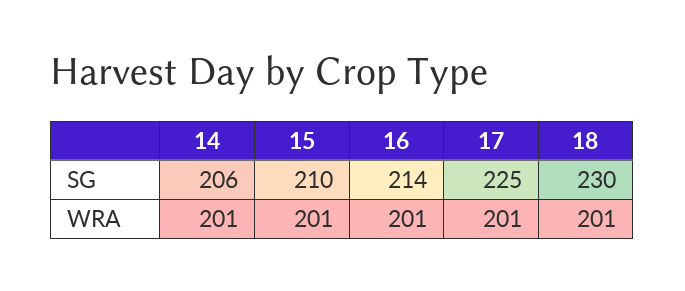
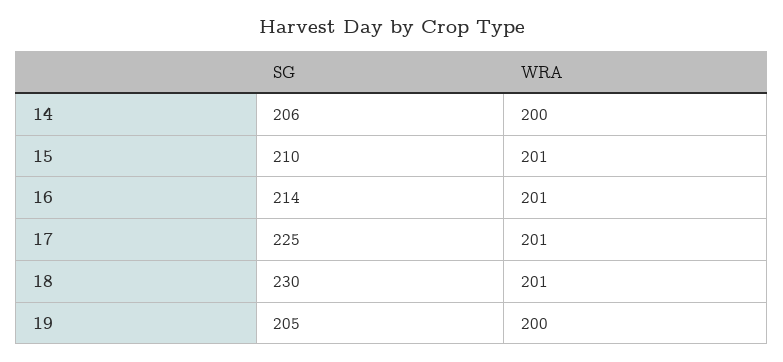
14, WRA: 201 -> 200
19, SG: none -> 205
19, WRA: none -> 200

